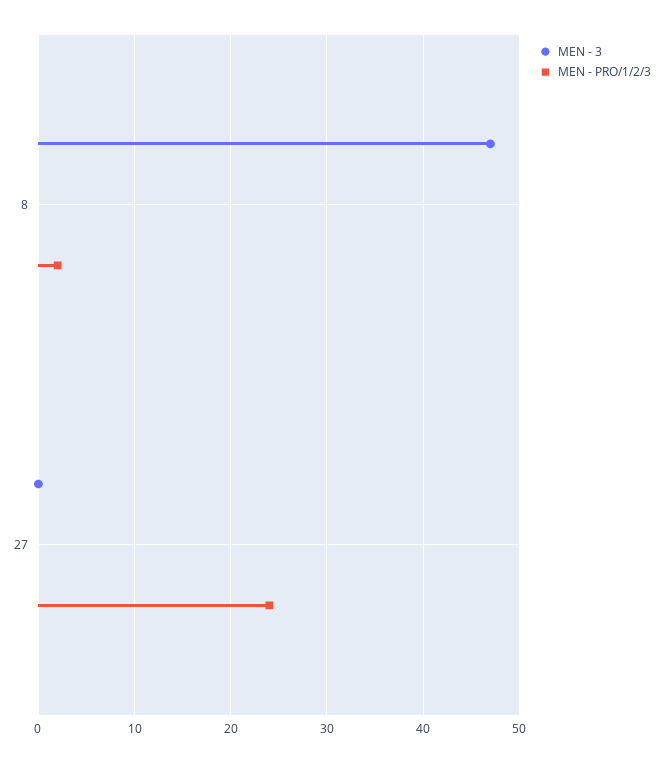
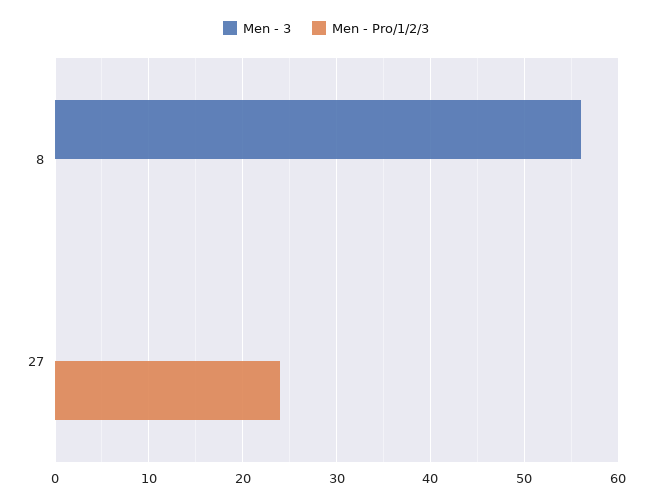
MEN - 3, 8: 47 -> 56
MEN - PRO/1/2/3, 8: 2 -> 0

